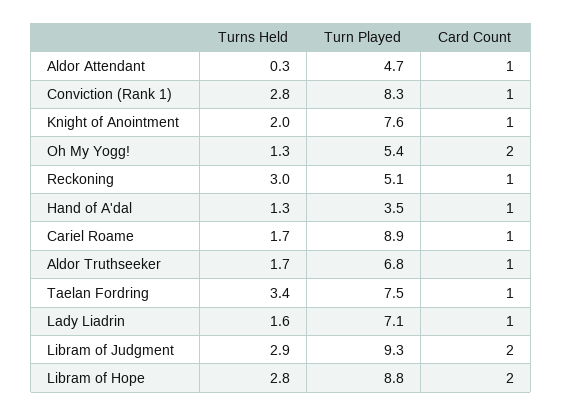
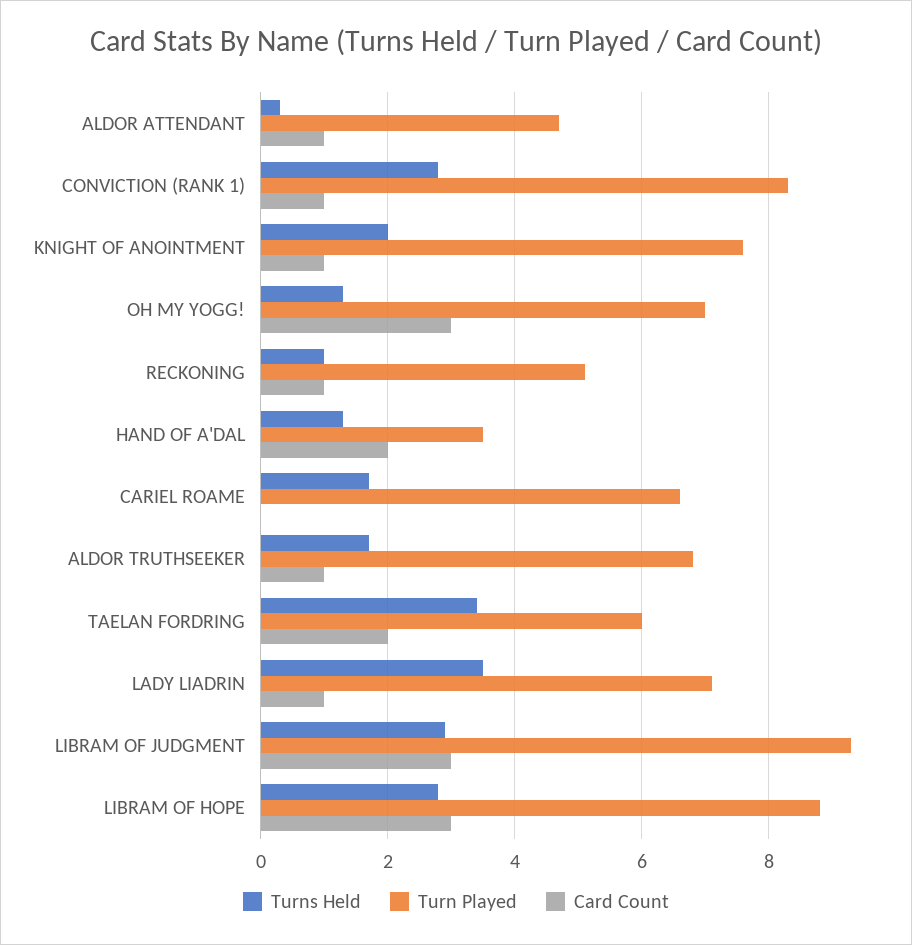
Turn Played, Oh My Yogg!: 5.4 -> 7
Card Count, Oh My Yogg!: 2 -> 3
Turns Held, Reckoning: 3 -> 1
Card Count, Hand of A'dal: 1 -> 2
Turn Played, Cariel Roame: 8.9 -> 6.5
Card Count, Cariel Roame: 1 -> 0
Turn Played, Taelan Fordring: 7.5 -> 6
Card Count, Taelan Fordring: 1 -> 2
Turns Held, Lady Liadrin: 1.6 -> 3.5
Card Count, Libram of Judgment: 2 -> 3
Card Count, Libram of Hope: 2 -> 3

